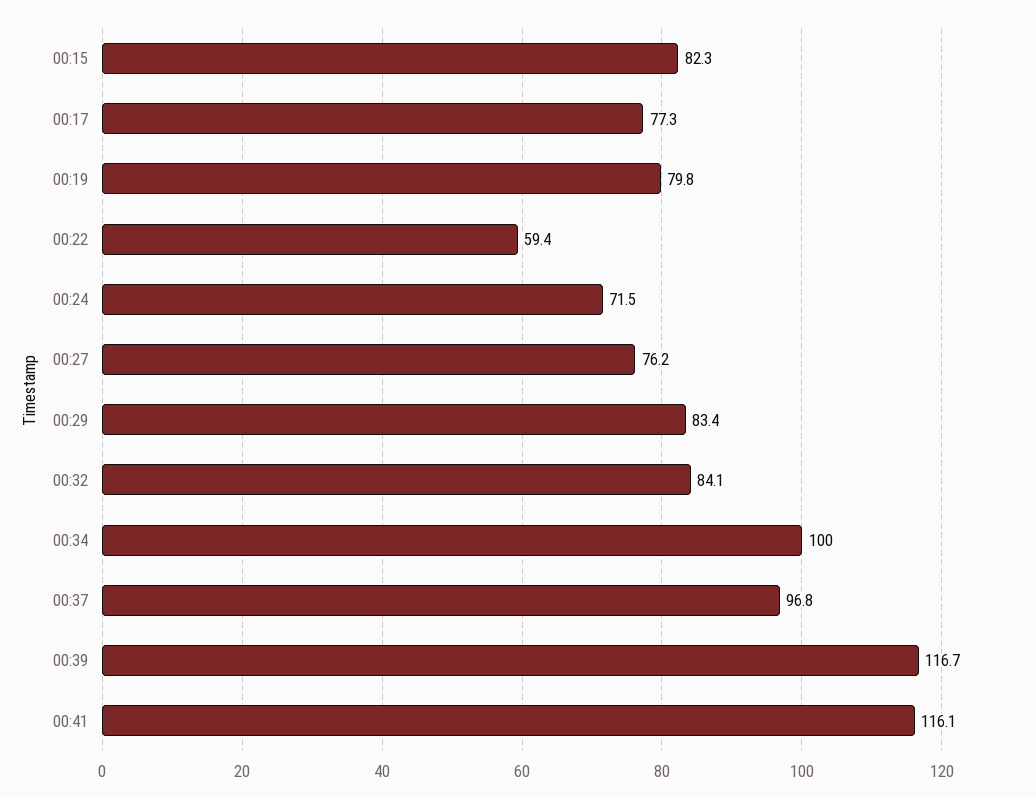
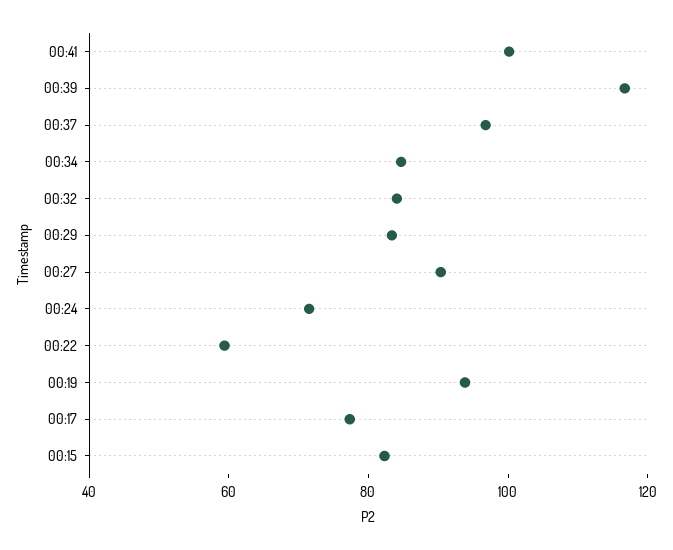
00:19: 79.8 -> 95
00:27: 76.2 -> 90
00:34: 100 -> 85
00:41: 116.1 -> 100

